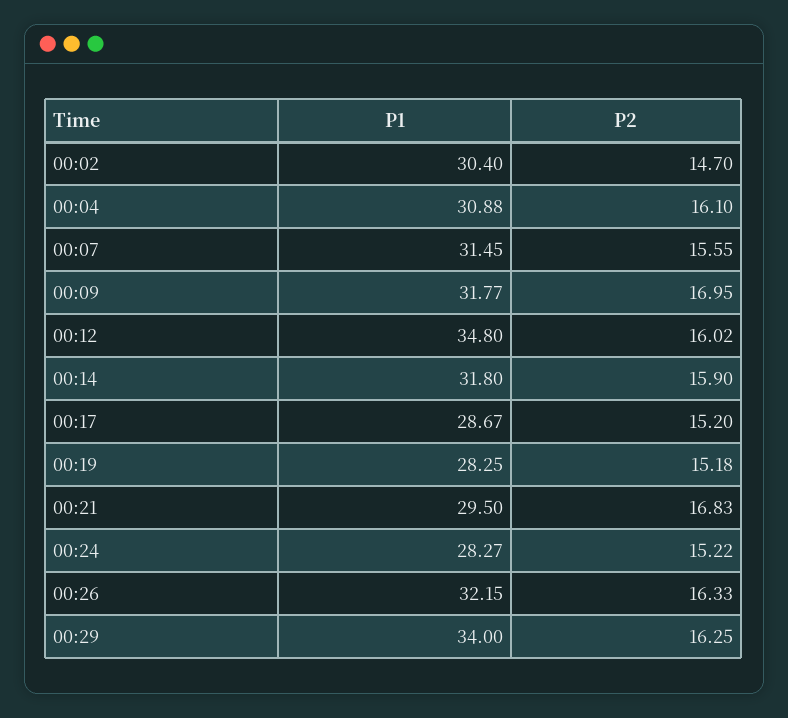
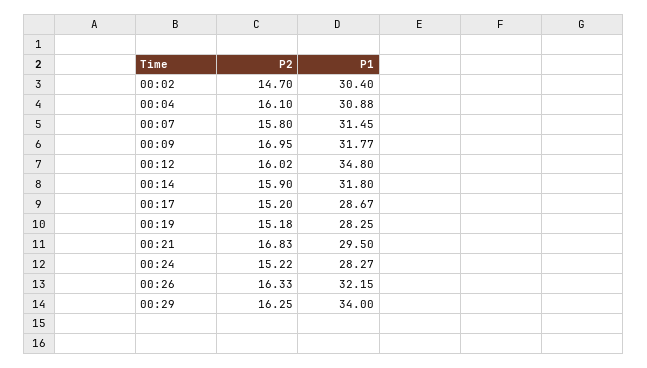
P2, 00:07: 15.55 -> 15.8

